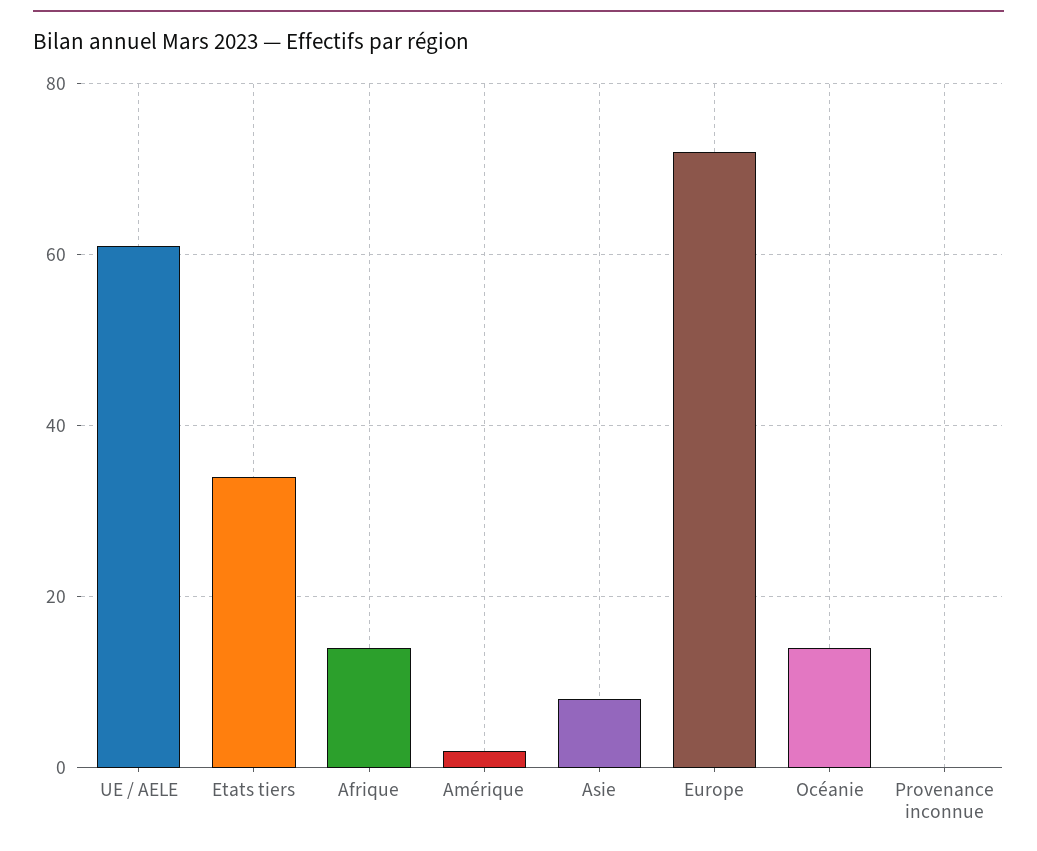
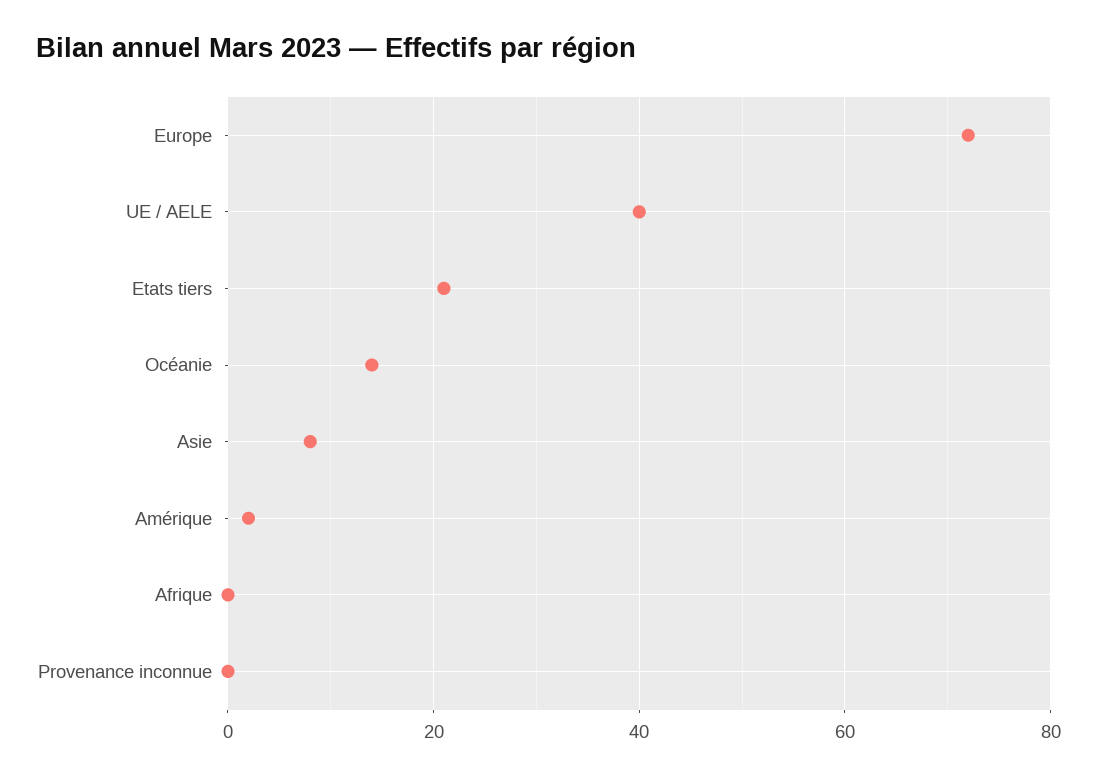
UE / AELE: 60 -> 40
Etats tiers: 35 -> 20
Afrique: 15 -> 0

